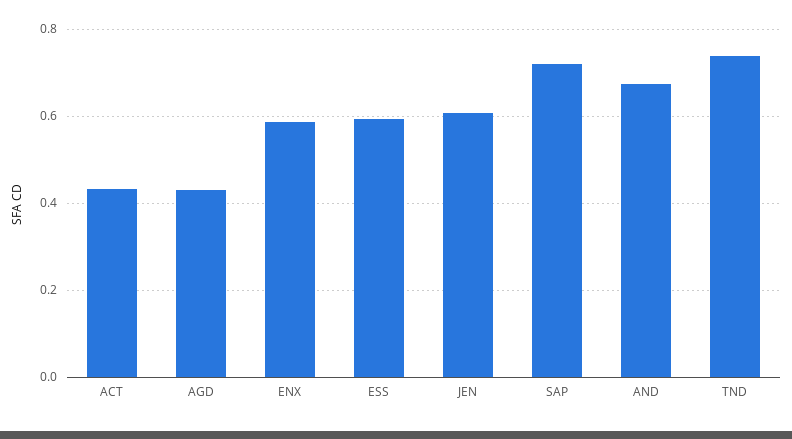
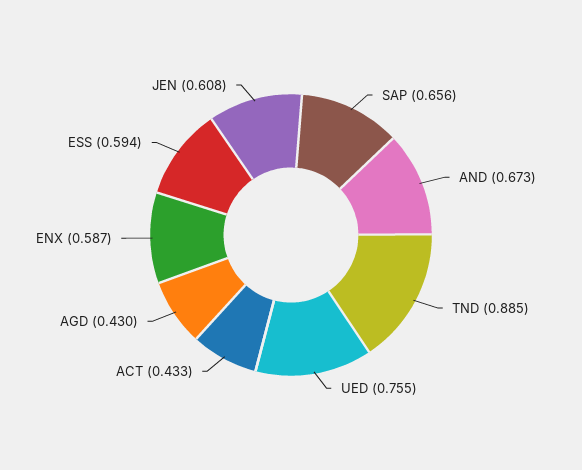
SAP: 0.72 -> 0.656
TND: 0.74 -> 0.885
UED: none -> 0.755

